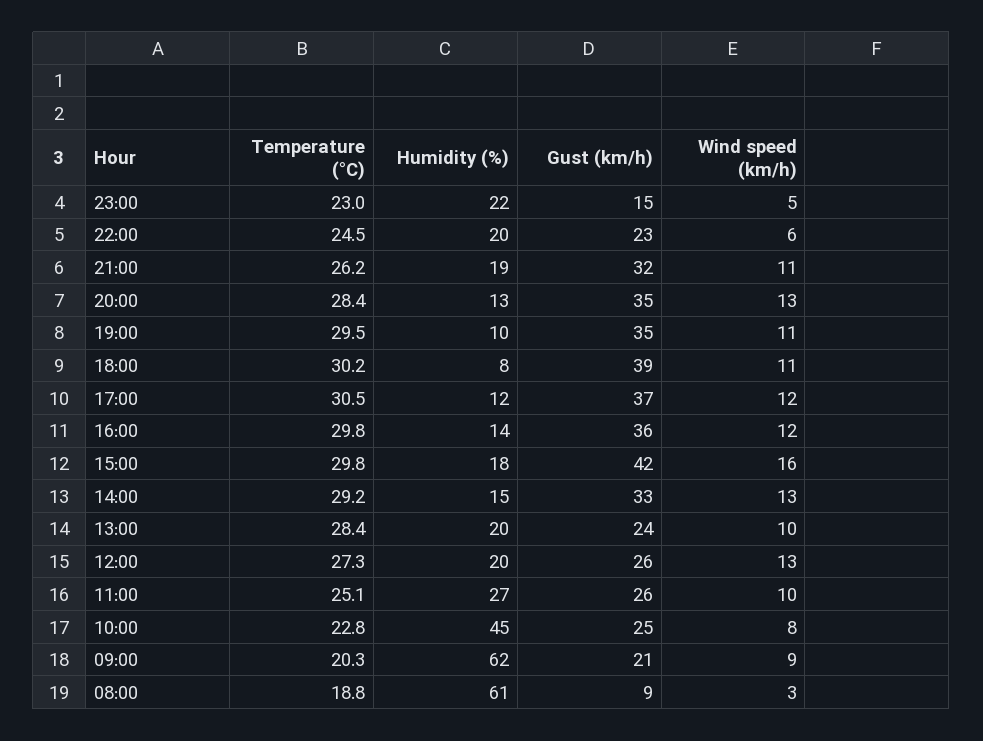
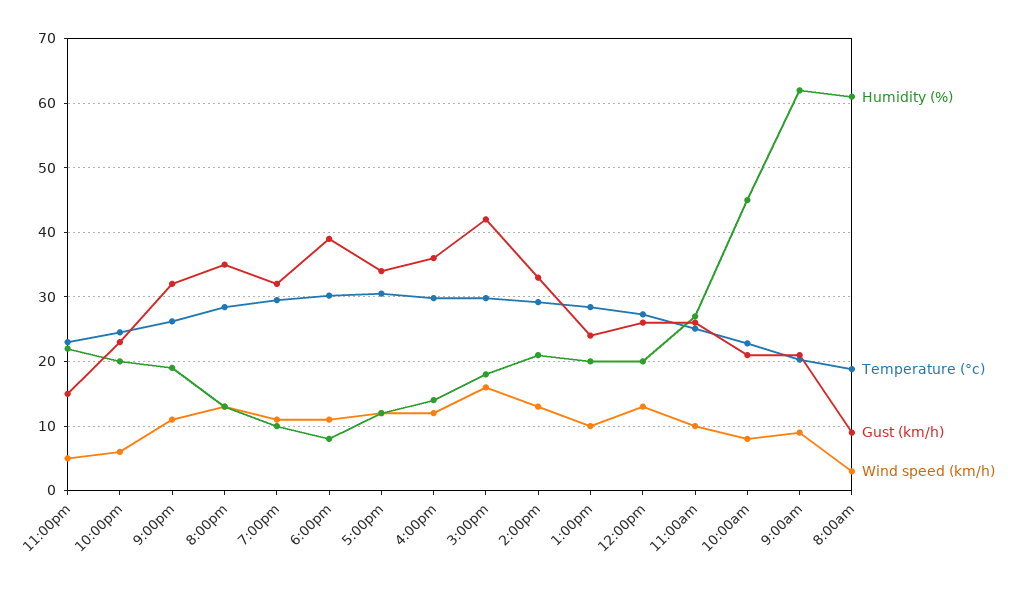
Gust (km/h), 19:00: 35 -> 32
Gust (km/h), 17:00: 37 -> 34
Humidity (%), 14:00: 15 -> 21
Gust (km/h), 10:00: 25 -> 21

